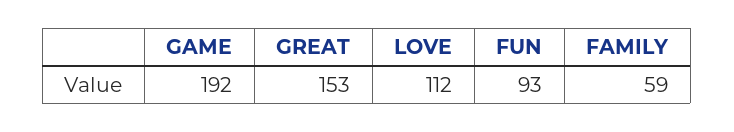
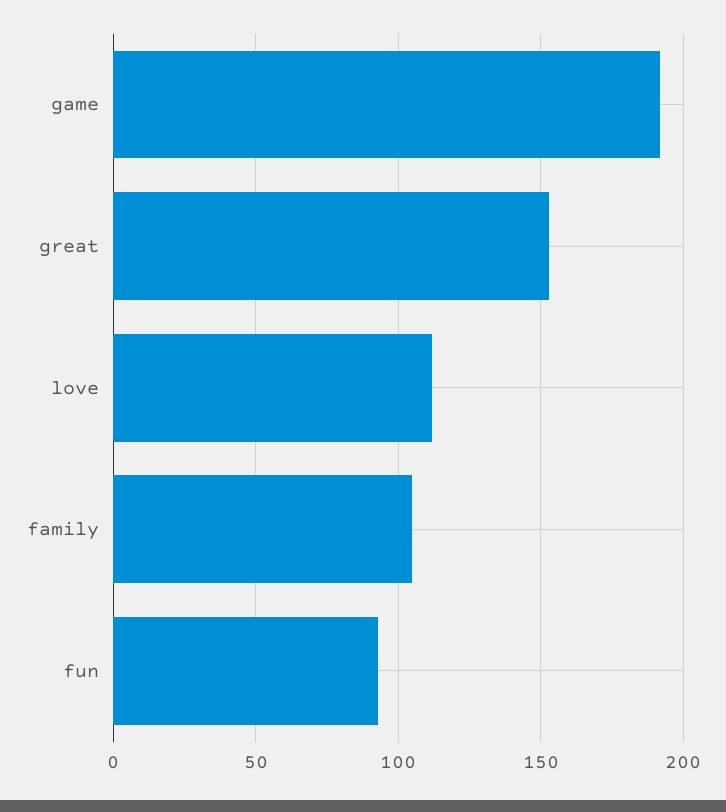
FAMILY: 59 -> 105

